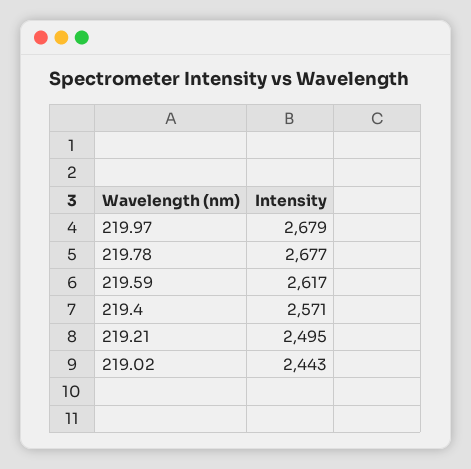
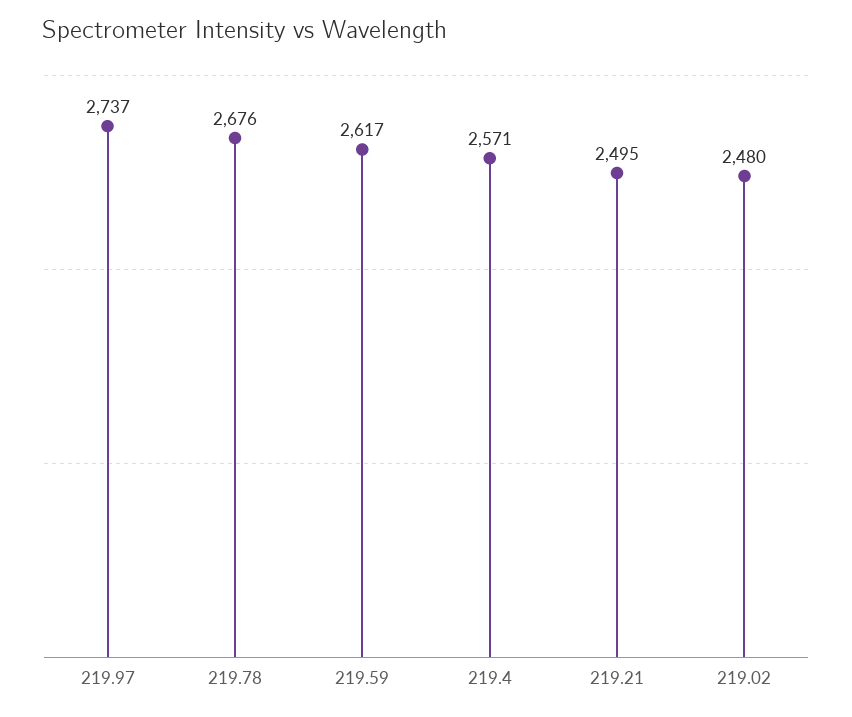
219.97: 2679 -> 2737
219.78: 2677 -> 2676
219.02: 2443 -> 2480

